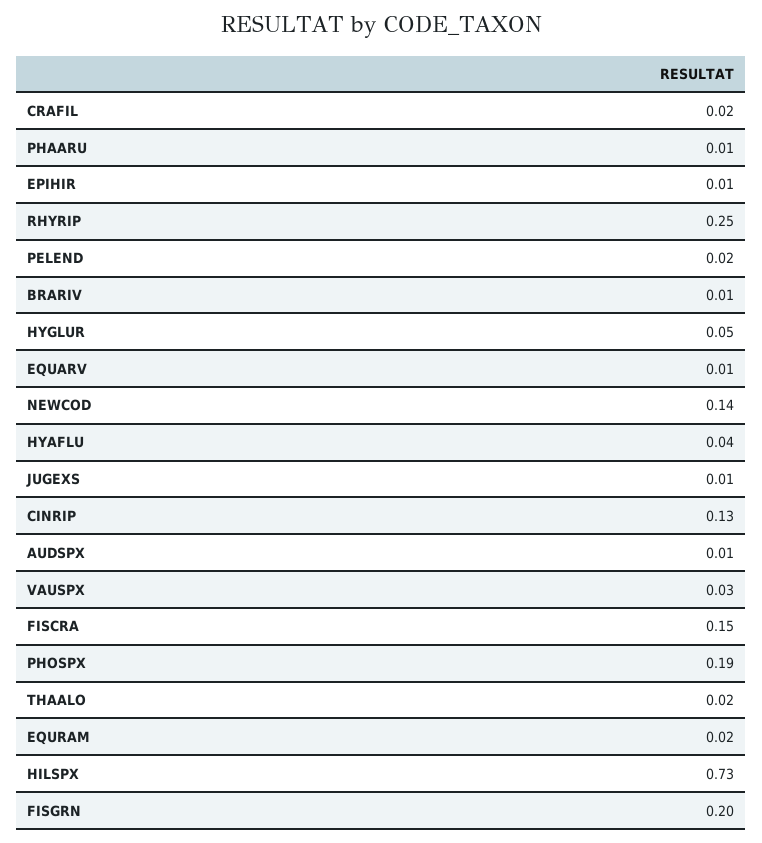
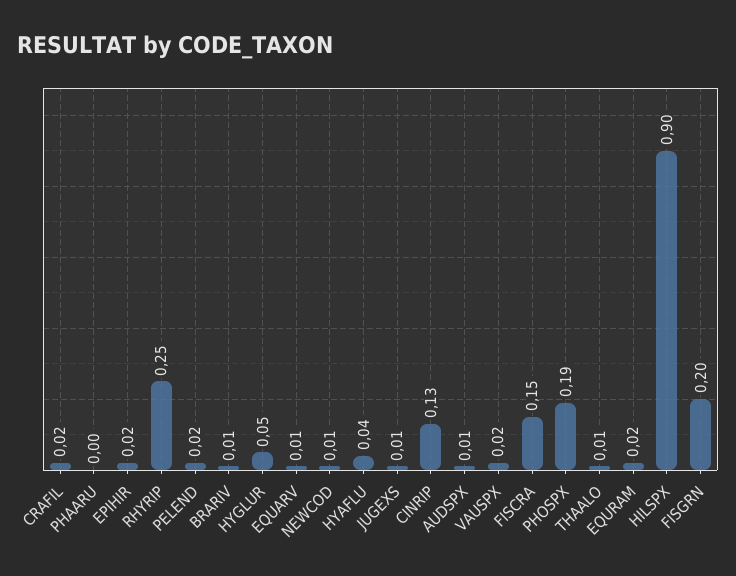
PHAARU: 0.01 -> 0
EPIHIR: 0.01 -> 0.02
NEWCOD: 0.14 -> 0.01
VAUSPX: 0.03 -> 0.02
THAALO: 0.02 -> 0.01
HILSPX: 0.73 -> 0.9

